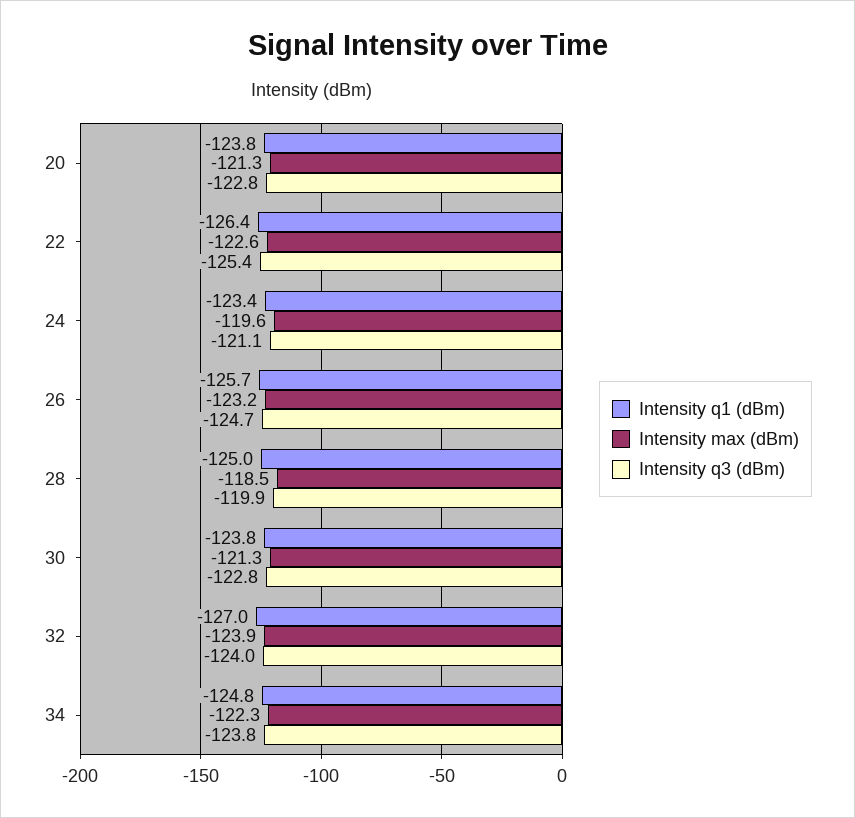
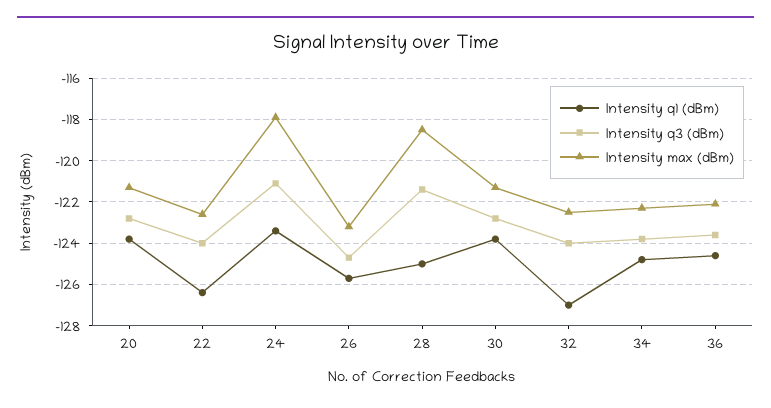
Intensity q3 (dBm), 22: -125.4 -> -124
Intensity max (dBm), 24: -119.6 -> -118
Intensity q3 (dBm), 28: -119.9 -> -121.5
Intensity max (dBm), 32: -123.9 -> -122.5
Intensity q1 (dBm), 36: none -> -124.5
Intensity q3 (dBm), 36: none -> -123.5
Intensity max (dBm), 36: none -> -122

